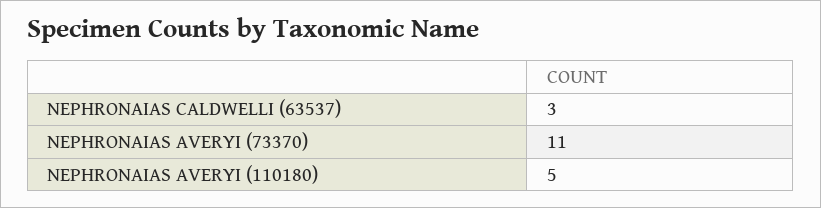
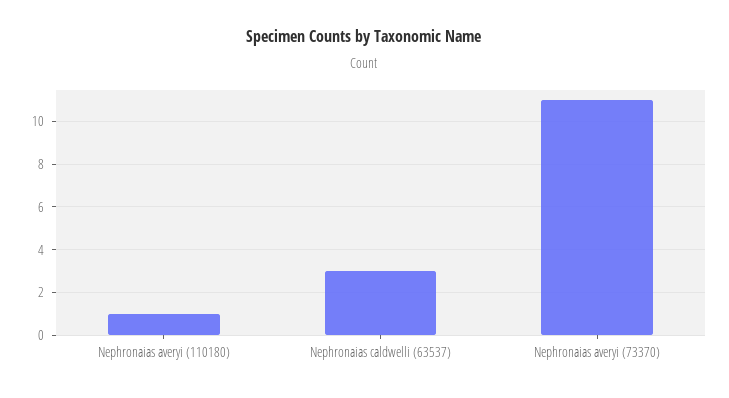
NEPHRONAIAS AVERYI (110180): 5 -> 1

